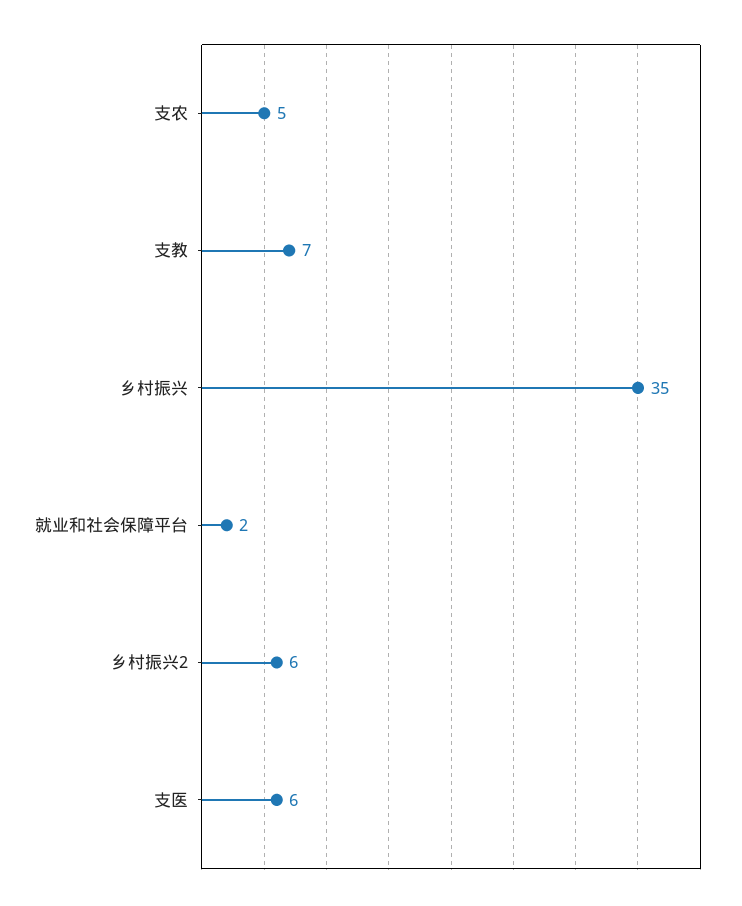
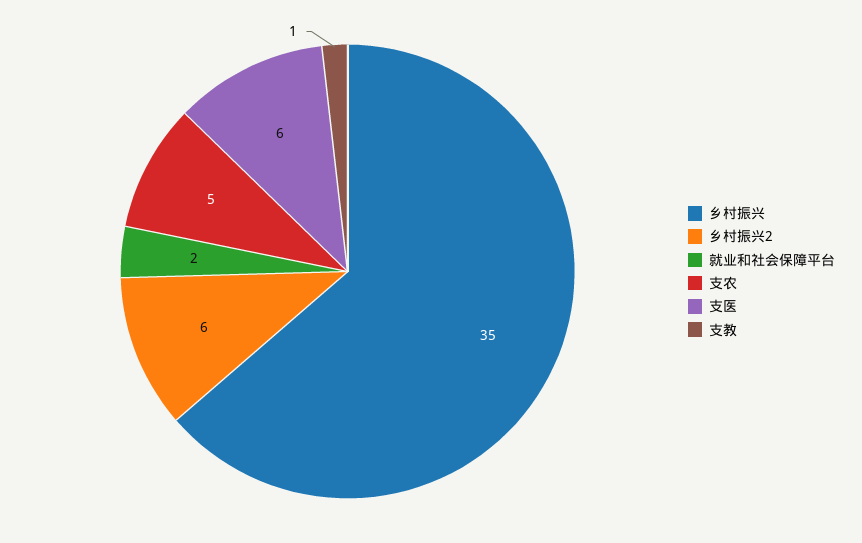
支教: 7 -> 1

